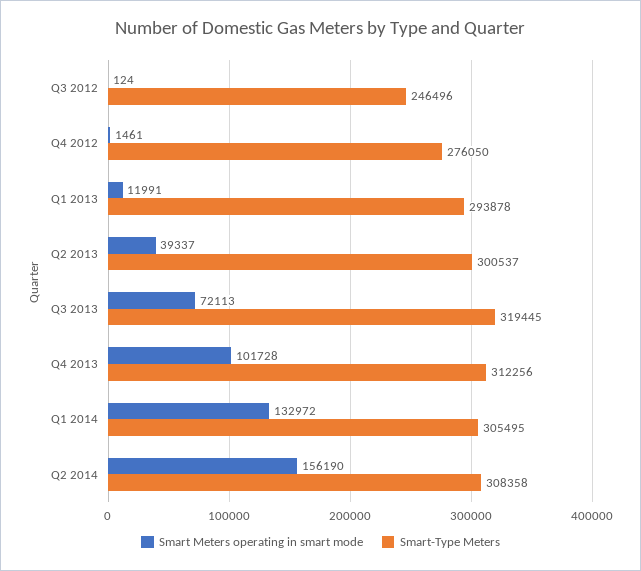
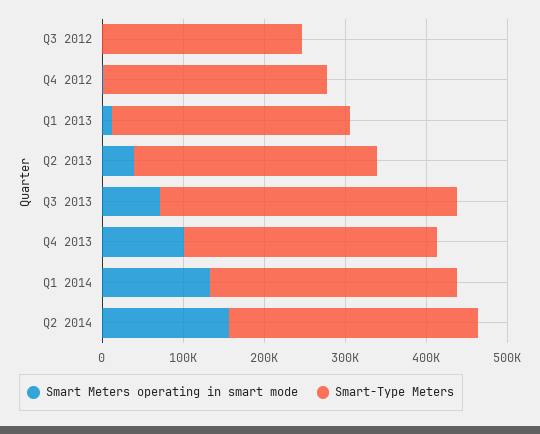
Smart-Type Meters, Q3 2013: 319445 -> 360000

